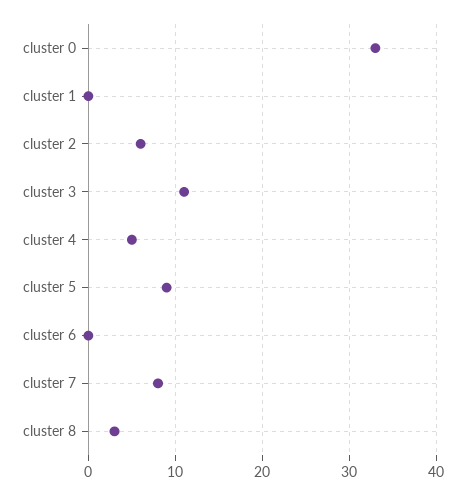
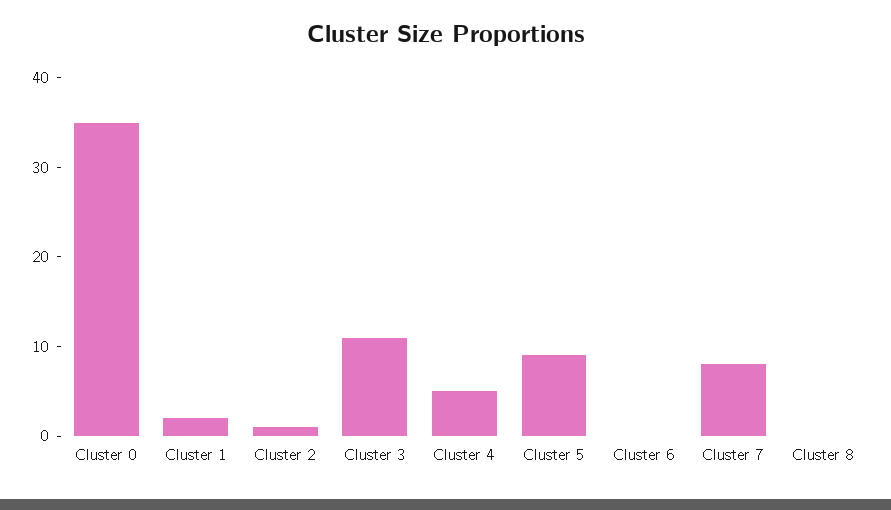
cluster 0: 33 -> 35
cluster 1: 0 -> 2
cluster 2: 6 -> 1
cluster 8: 3 -> 0

